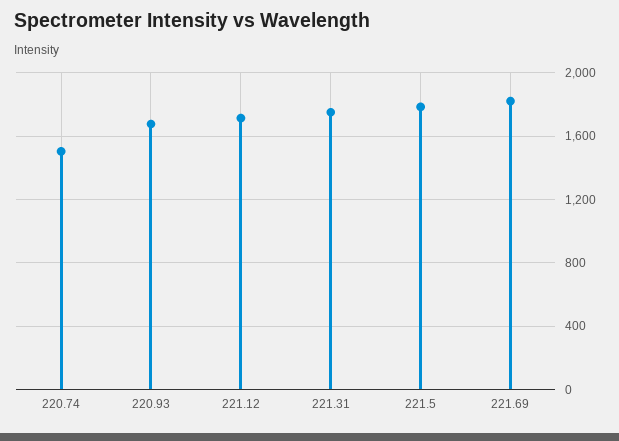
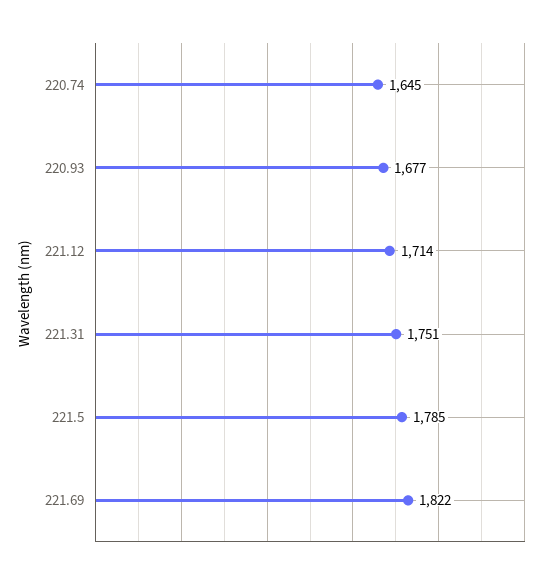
220.74: 1500 -> 1645

